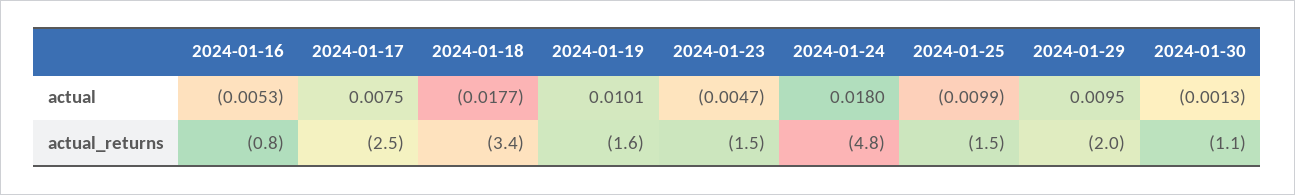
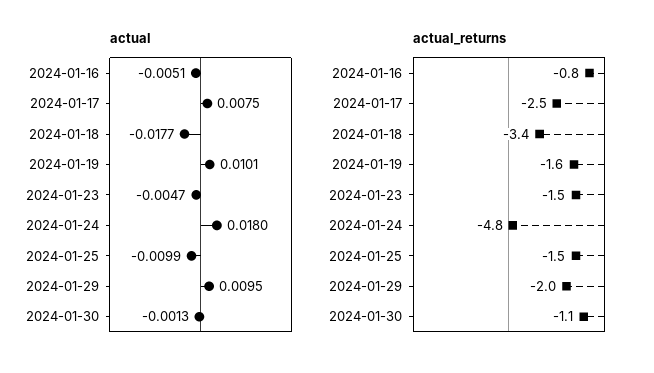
actual, 2024-01-16: -0.0053 -> -0.0051

